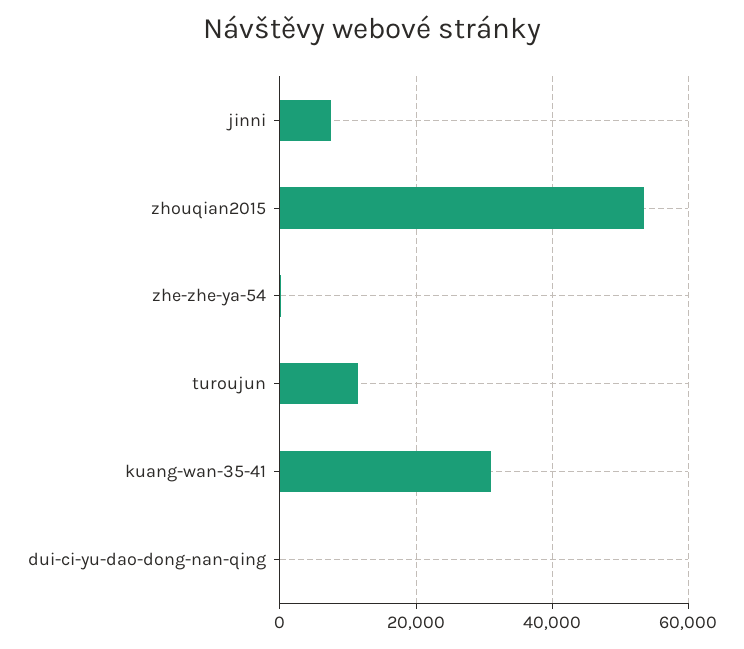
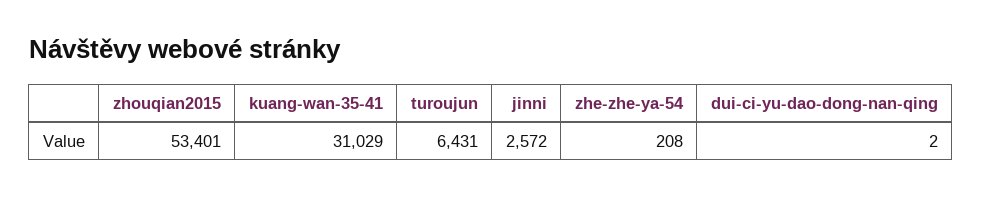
jinni: 8000 -> 2572
turoujun: 12000 -> 6431

